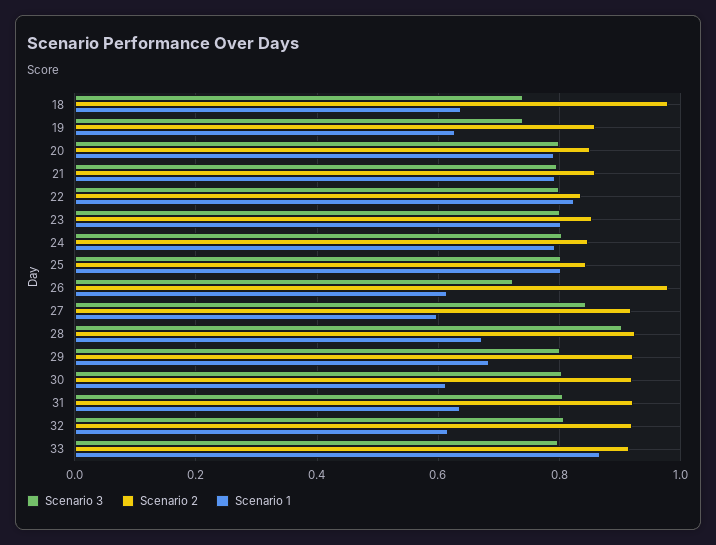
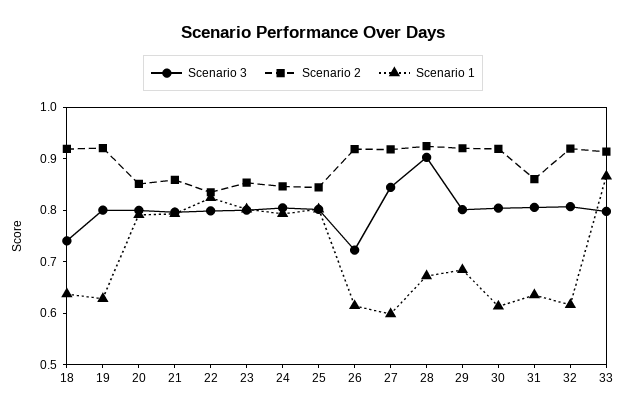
Scenario 2, 18: 0.98 -> 0.92
Scenario 3, 19: 0.74 -> 0.8
Scenario 2, 19: 0.86 -> 0.92
Scenario 2, 26: 0.98 -> 0.92
Scenario 2, 31: 0.92 -> 0.86

